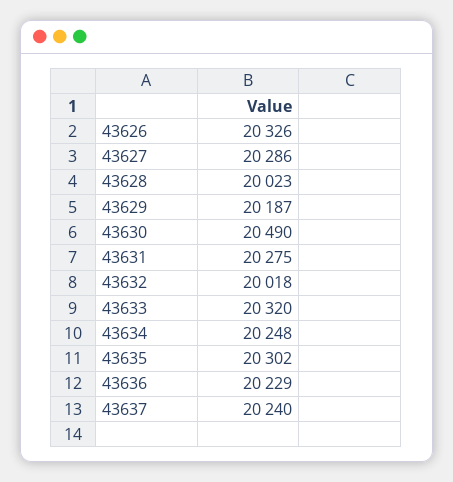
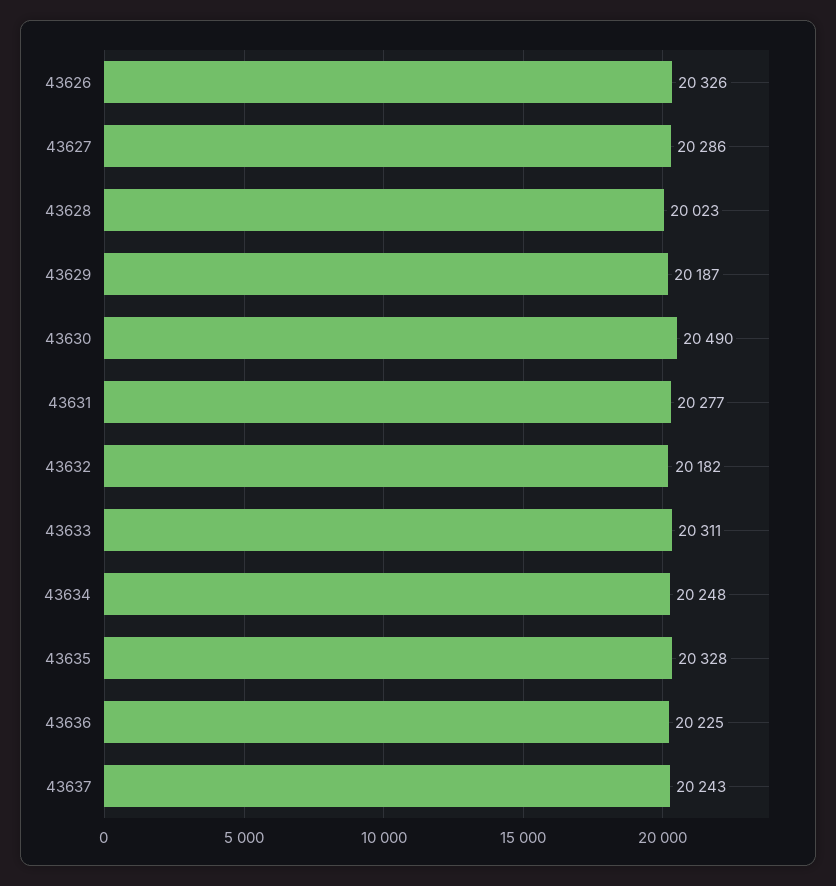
43631: 20275 -> 20277
43632: 20018 -> 20182
43633: 20320 -> 20311
43635: 20302 -> 20328
43636: 20229 -> 20225
43637: 20240 -> 20243

